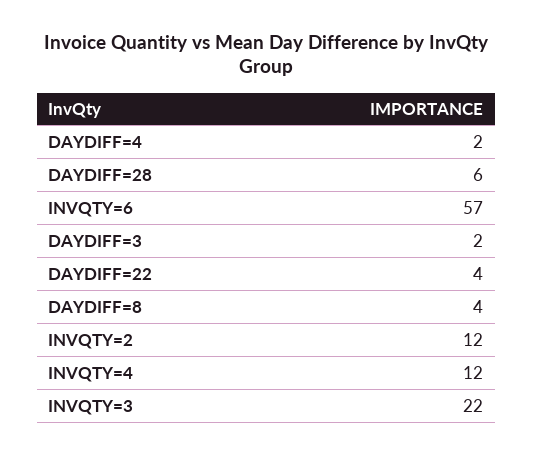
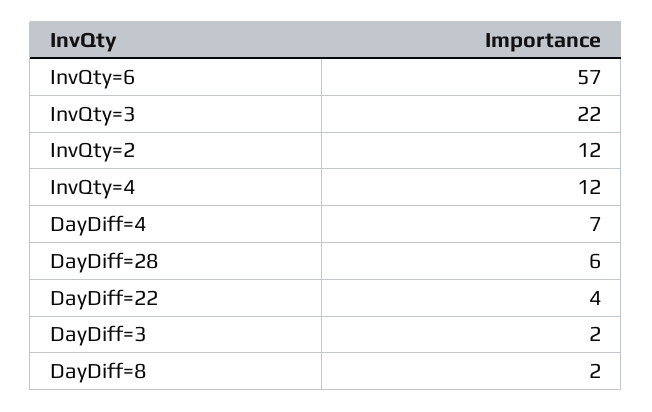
DAYDIFF=4: 2 -> 7
DAYDIFF=8: 4 -> 2

